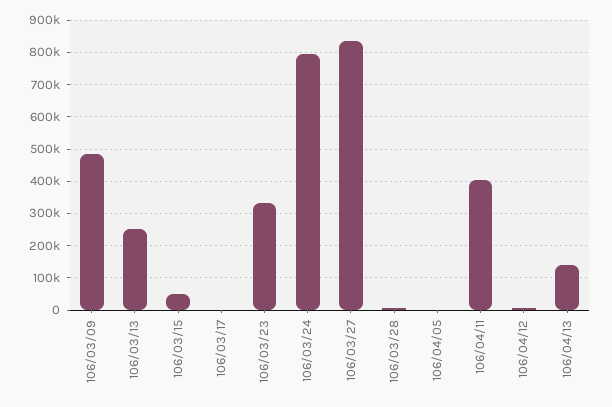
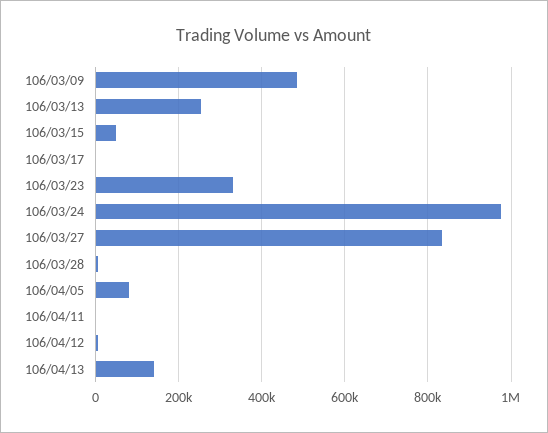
106/03/24: 800000 -> 980000
106/04/05: 0 -> 80000
106/04/11: 400000 -> 0

